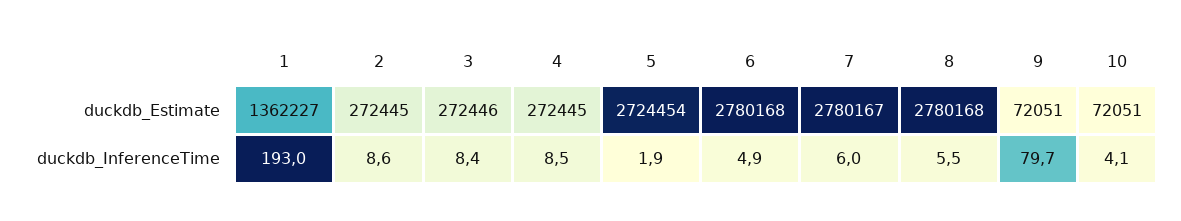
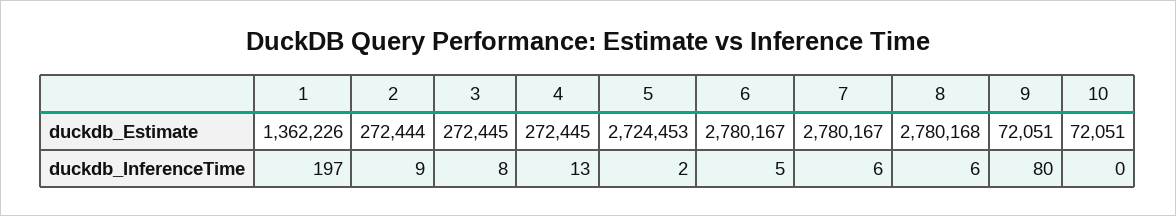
1, duckdb_Estimate: 1362227 -> 1362226
2, duckdb_Estimate: 272445 -> 272444
3, duckdb_Estimate: 272446 -> 272445
5, duckdb_Estimate: 2724454 -> 2724453
6, duckdb_Estimate: 2780168 -> 2780167
1, duckdb_InferenceTime: 193 -> 197
4, duckdb_InferenceTime: 8.5 -> 13
10, duckdb_InferenceTime: 4.1 -> 0

